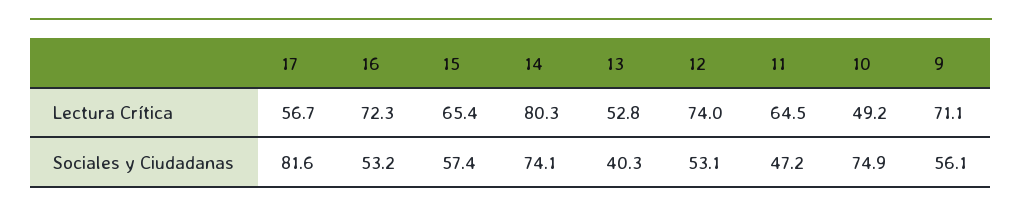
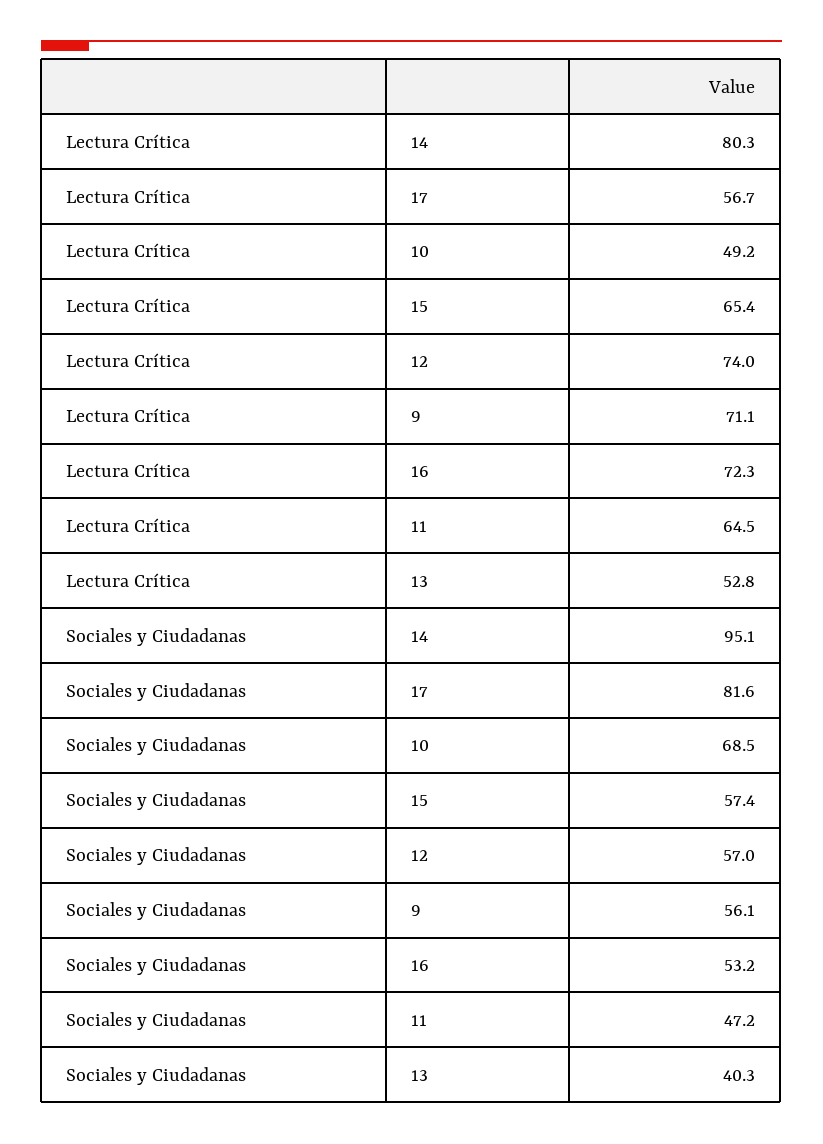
14, Sociales y Ciudadanas: 74.1 -> 95.1
12, Sociales y Ciudadanas: 53.1 -> 57
10, Sociales y Ciudadanas: 74.9 -> 68.5

